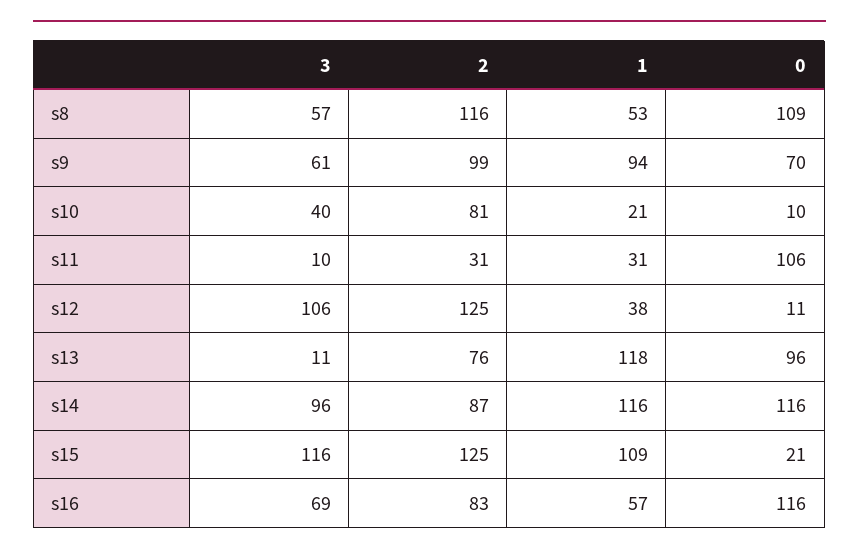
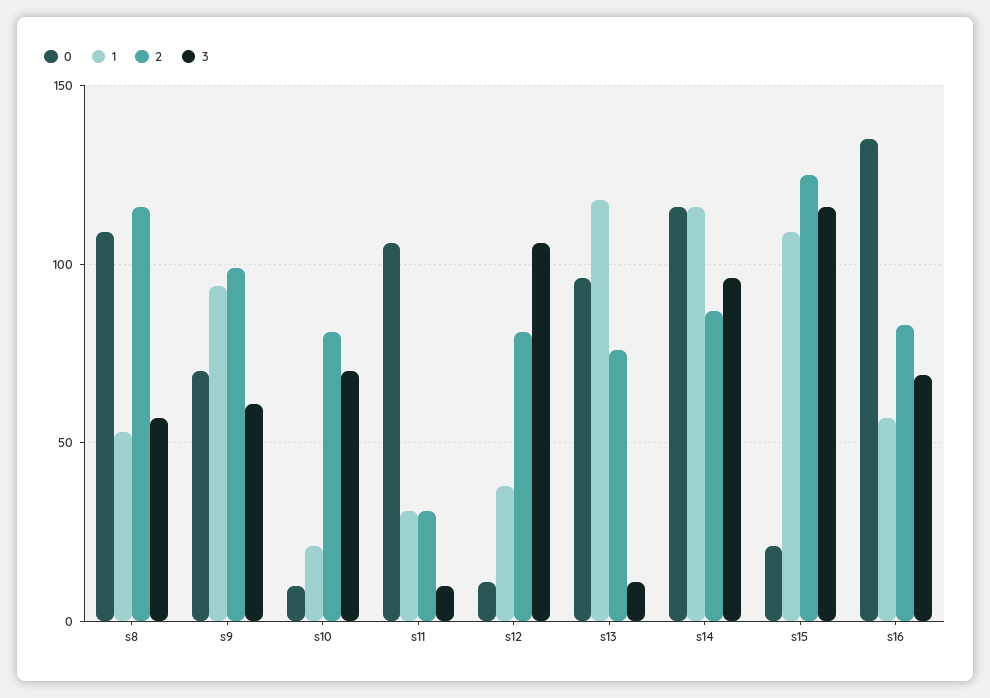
3, s10: 40 -> 70
2, s12: 125 -> 80
0, s16: 116 -> 135

